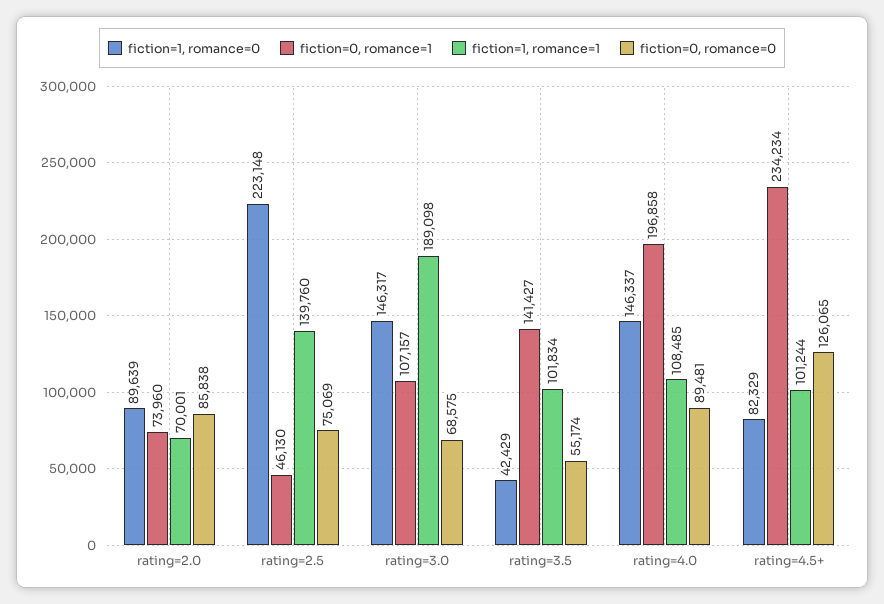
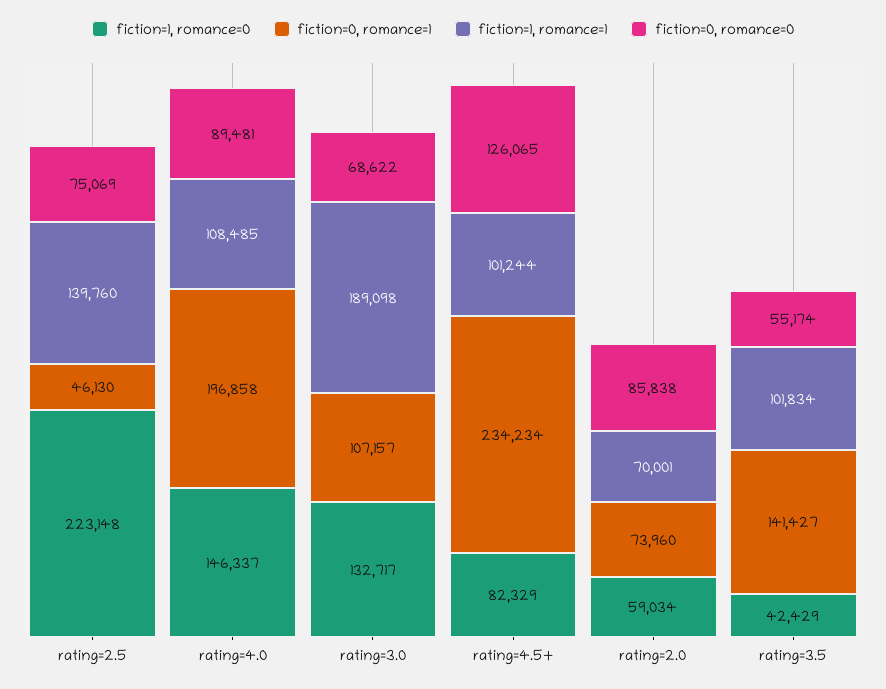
fiction=1, romance=0, rating=2.0: 89639 -> 59034
fiction=1, romance=0, rating=3.0: 146317 -> 132717
fiction=0, romance=0, rating=3.0: 68575 -> 68622

